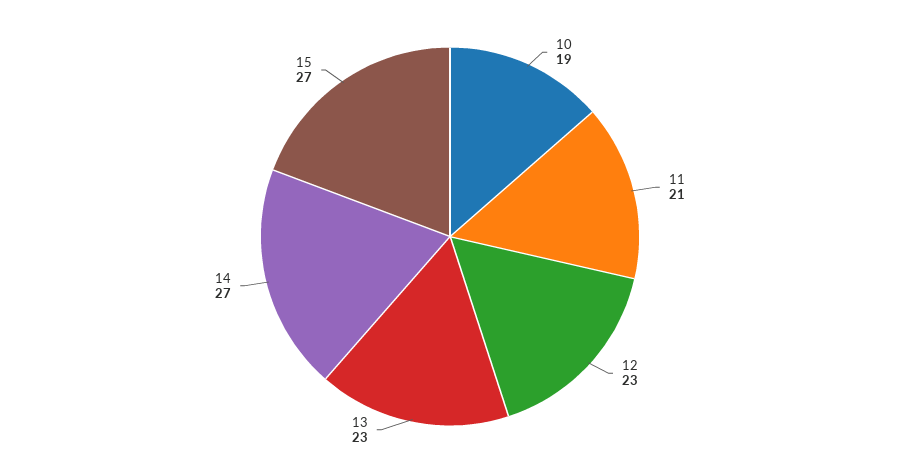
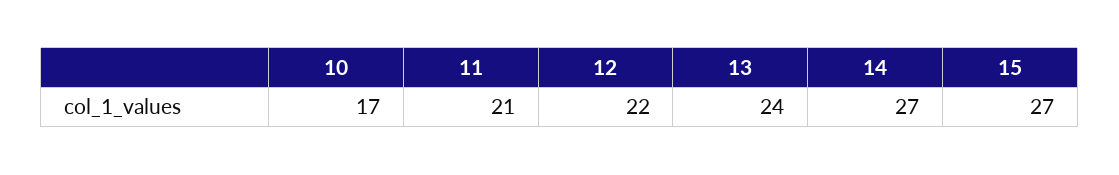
10: 19 -> 17
12: 23 -> 22
13: 23 -> 24

